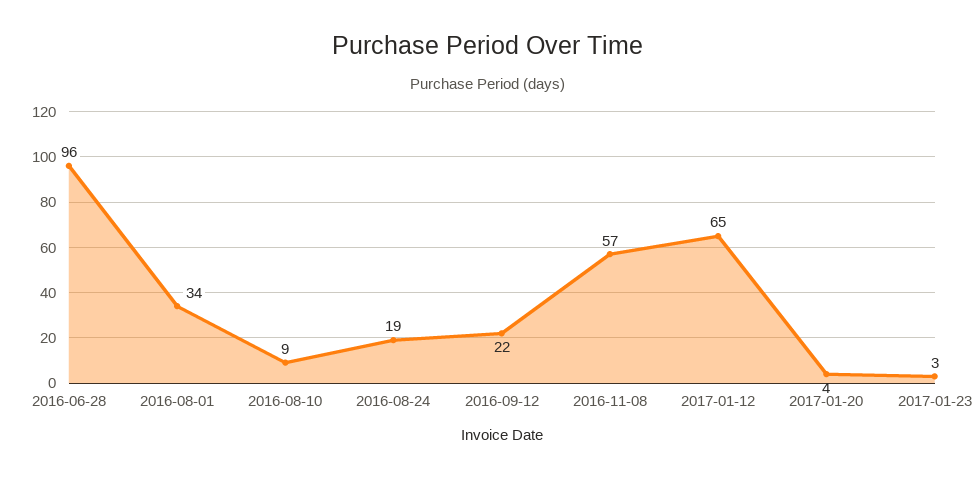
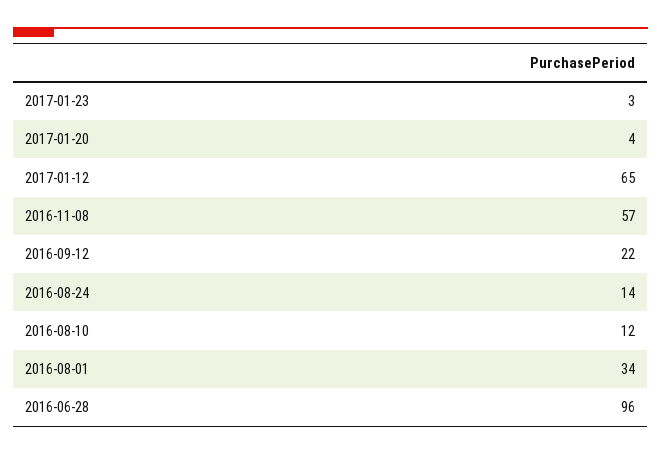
2016-08-10: 9 -> 12
2016-08-24: 19 -> 14

